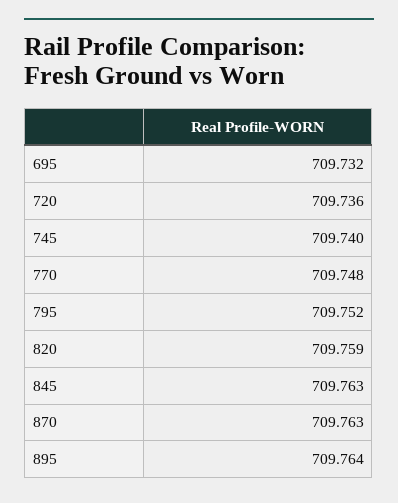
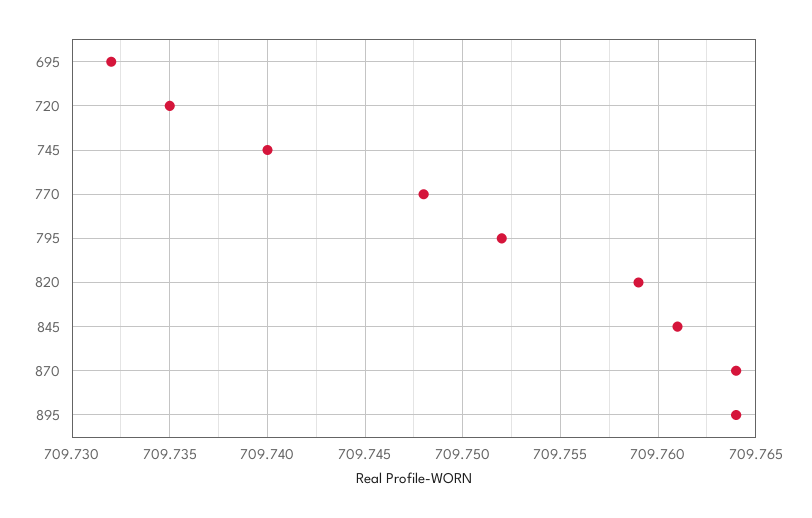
720: 709.736 -> 709.735
845: 709.763 -> 709.761
870: 709.763 -> 709.764

